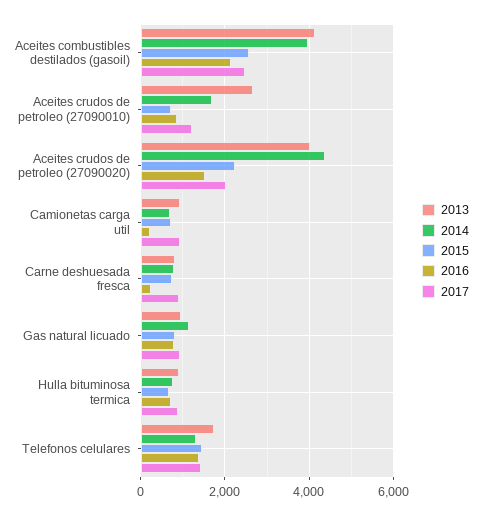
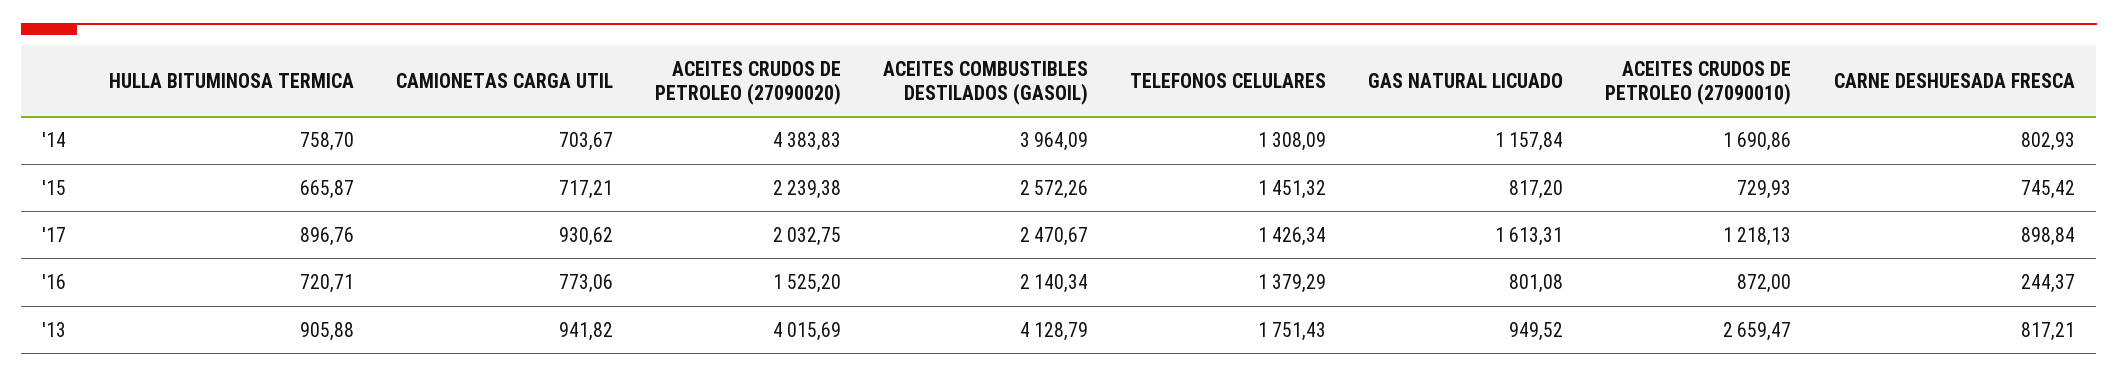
2016, Camionetas carga util: 200 -> 773.06
2017, Gas natural licuado: 1000 -> 1613.31

